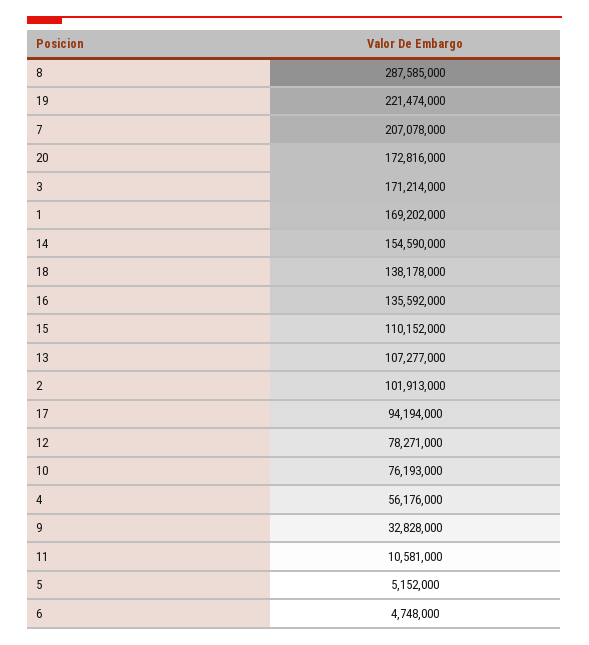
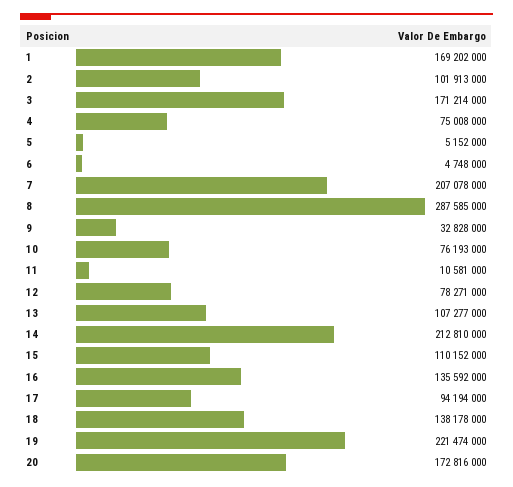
14: 154590000 -> 212810000
4: 56176000 -> 75008000

